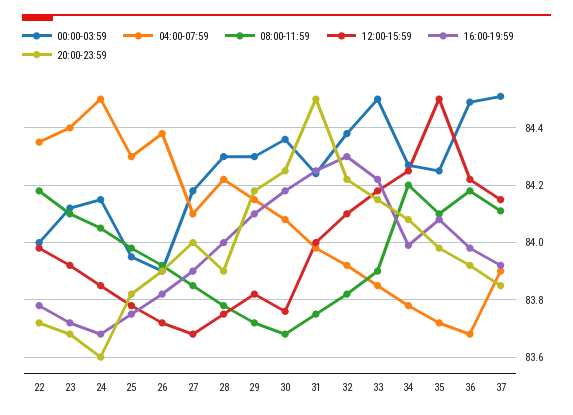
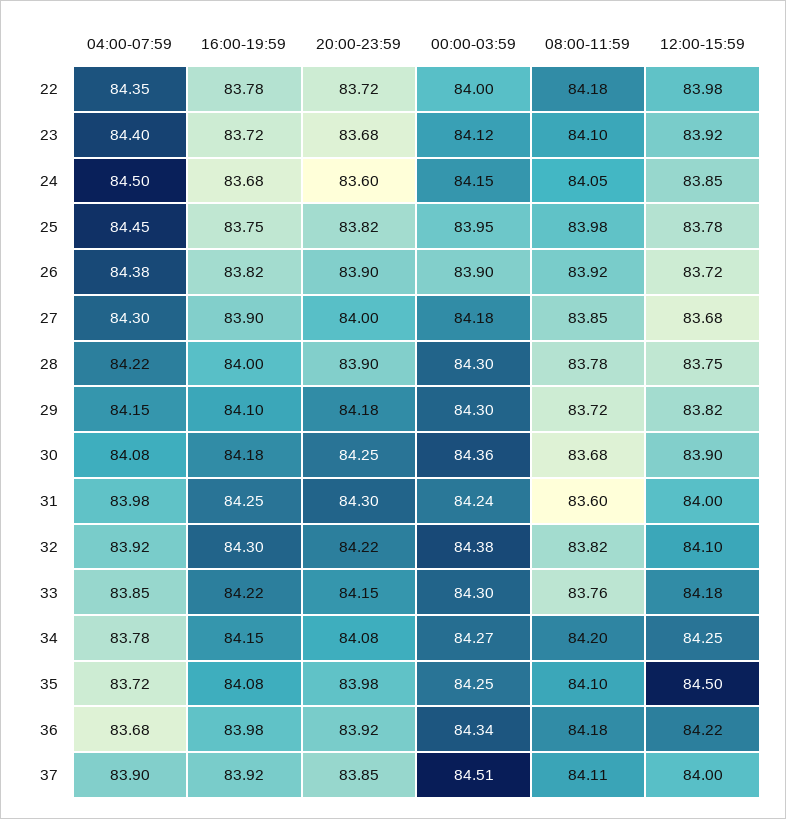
04:00-07:59, 25: 84.3 -> 84.45
04:00-07:59, 27: 84.1 -> 84.3
12:00-15:59, 30: 83.75 -> 83.9
08:00-11:59, 31: 83.75 -> 83.6
20:00-23:59, 31: 84.5 -> 84.3
00:00-03:59, 33: 84.5 -> 84.3
08:00-11:59, 33: 83.9 -> 83.76
16:00-19:59, 34: 84 -> 84.15
00:00-03:59, 36: 84.5 -> 84.34
12:00-15:59, 37: 84.15 -> 84

